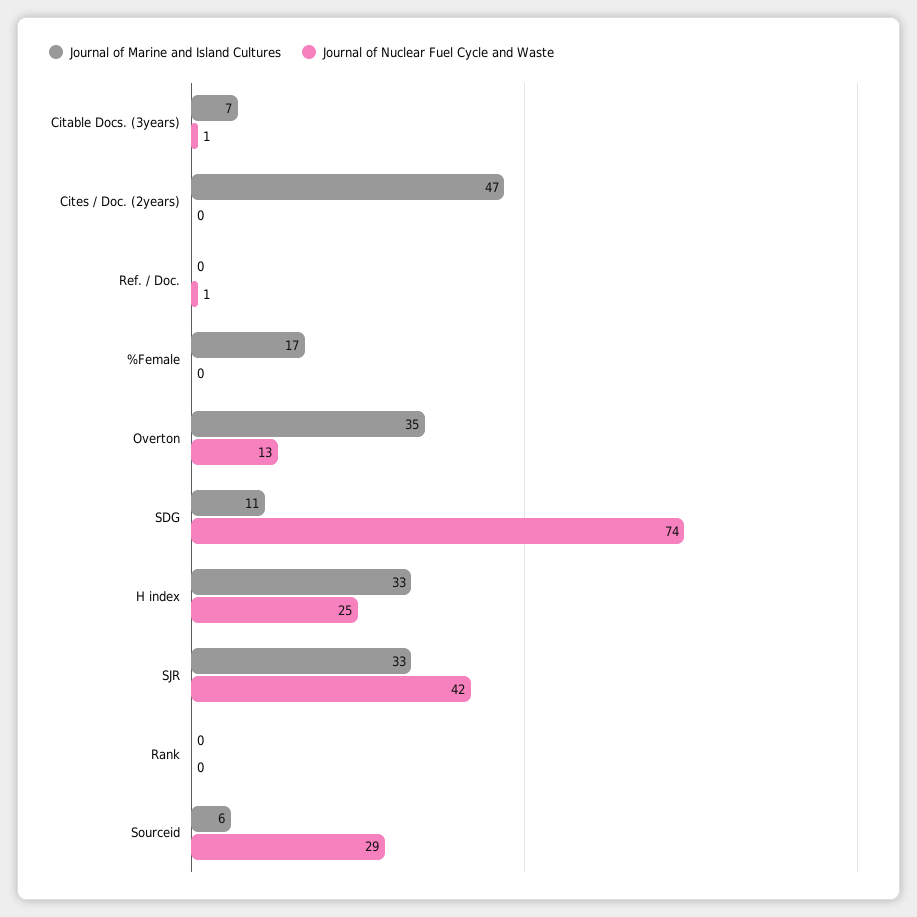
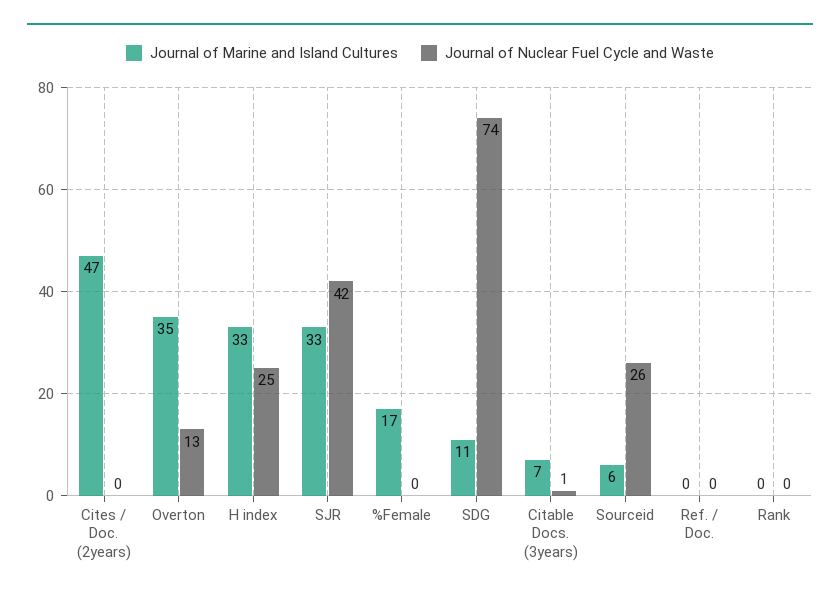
Journal of Nuclear Fuel Cycle and Waste, Ref. / Doc.: 1 -> 0
Journal of Nuclear Fuel Cycle and Waste, Sourceid: 29 -> 26

